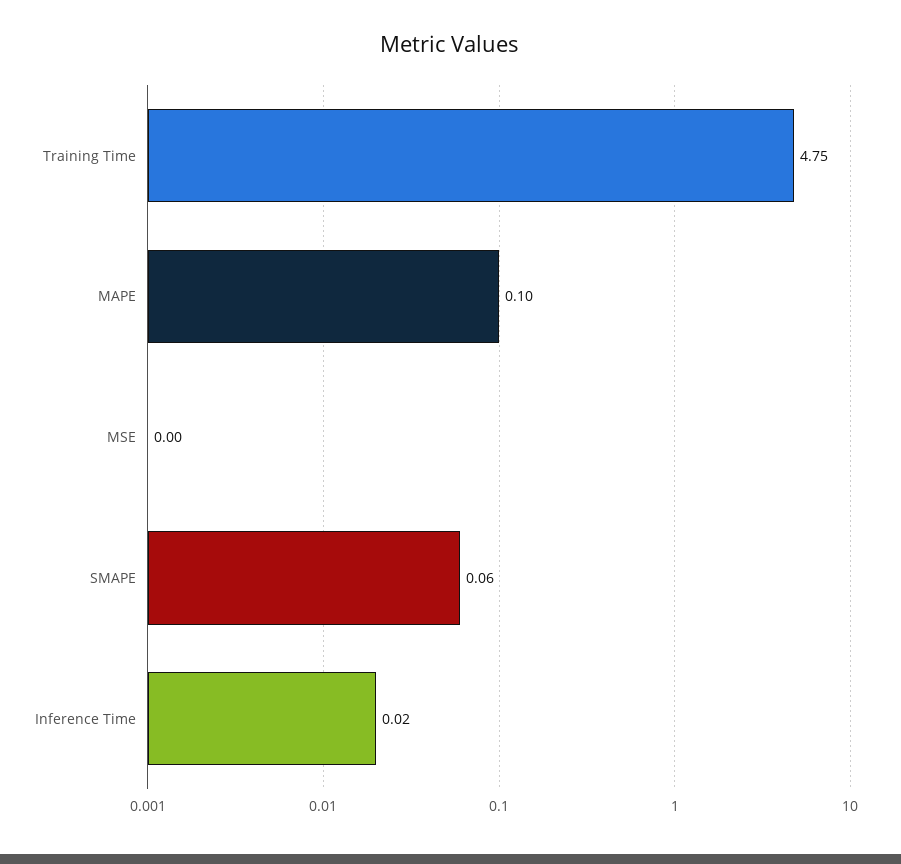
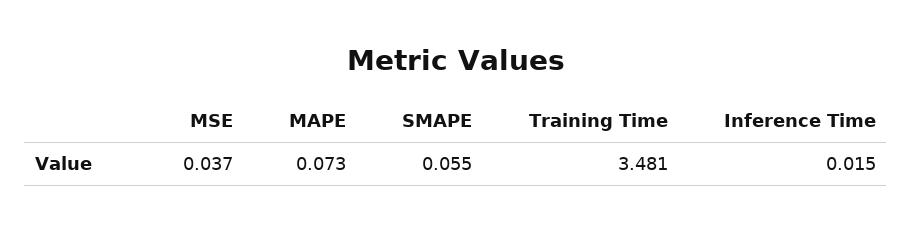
Training Time: 4.75 -> 3.481
MAPE: 0.1 -> 0.073
MSE: 0 -> 0.037

